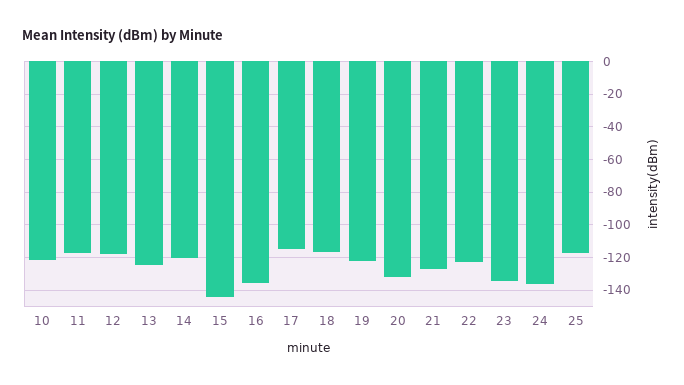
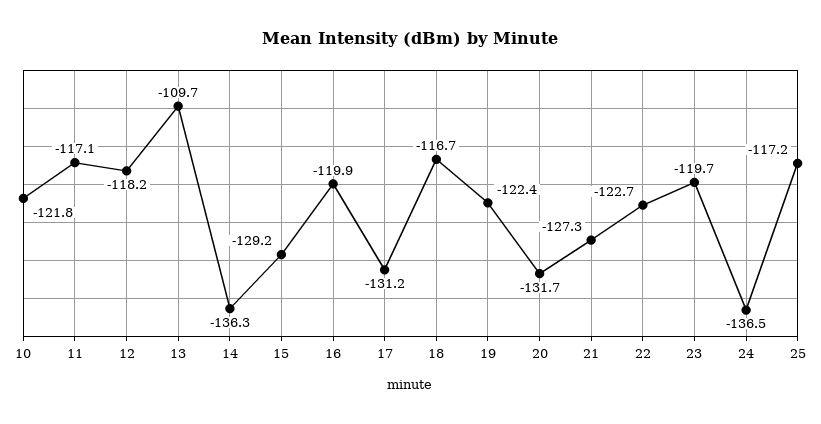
13: -125 -> -109.7
14: -120 -> -136.3
15: -145 -> -129.2
16: -135 -> -119.9
17: -115 -> -131.2
23: -135 -> -119.7

